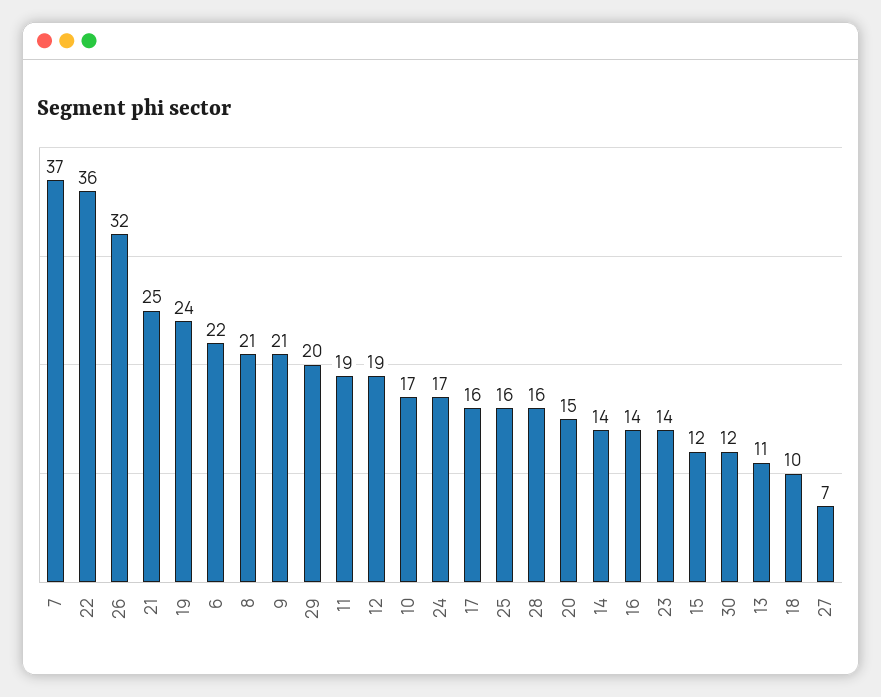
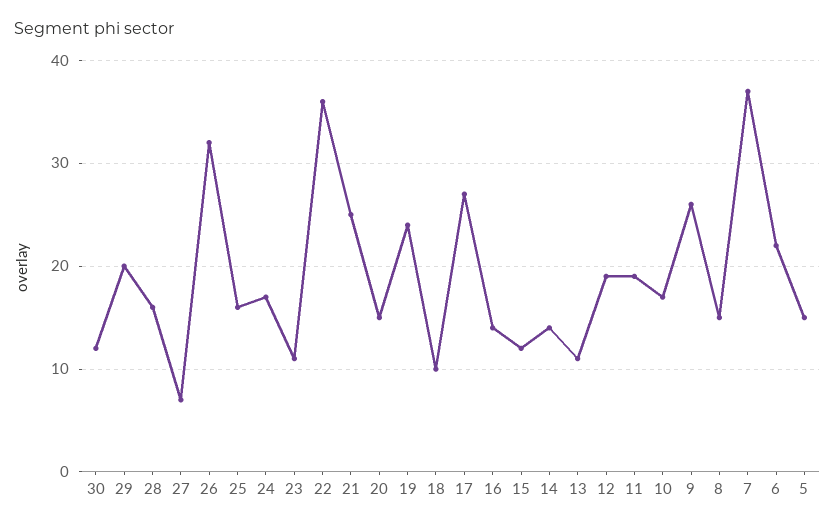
8: 21 -> 15
9: 21 -> 26
17: 16 -> 27
23: 14 -> 11
5: none -> 15

